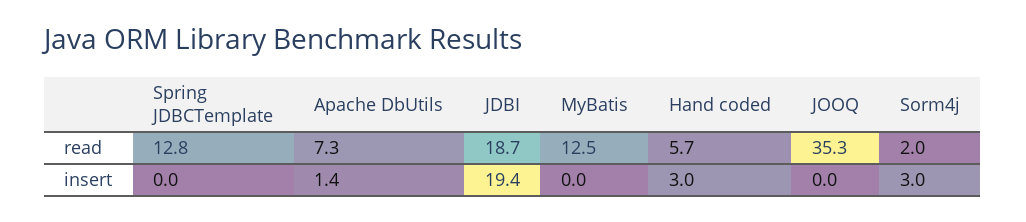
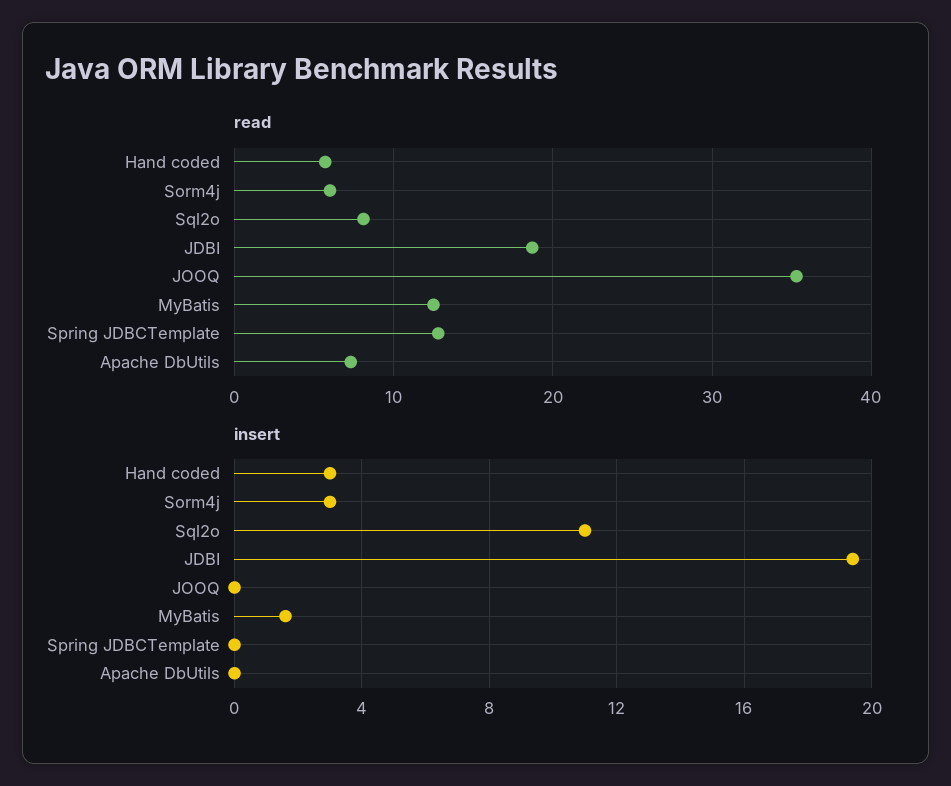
read, Sorm4j: 2 -> 6
insert, Apache DbUtils: 1.4 -> 0
insert, MyBatis: 0 -> 1.5
read, Sql2o: none -> 8
insert, Sql2o: none -> 11

